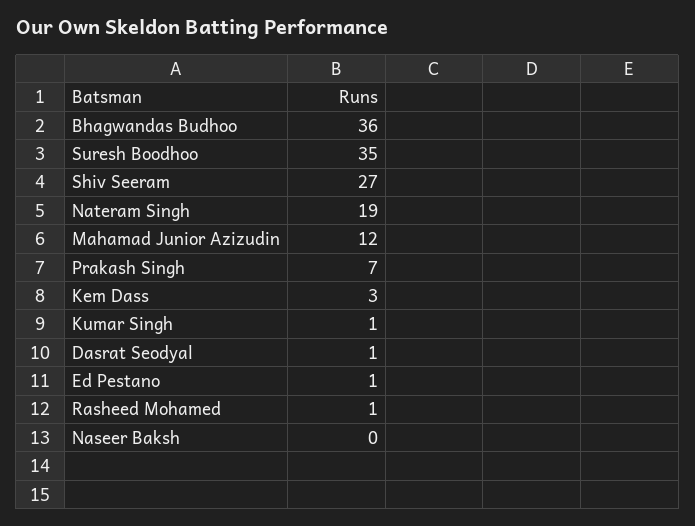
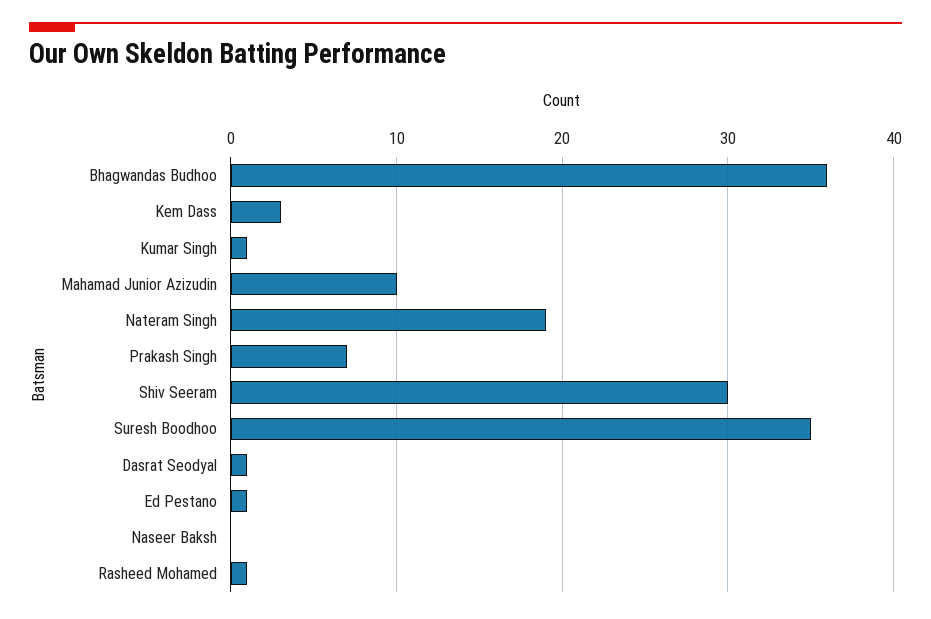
Shiv Seeram: 27 -> 30
Mahamad Junior Azizudin: 12 -> 10

